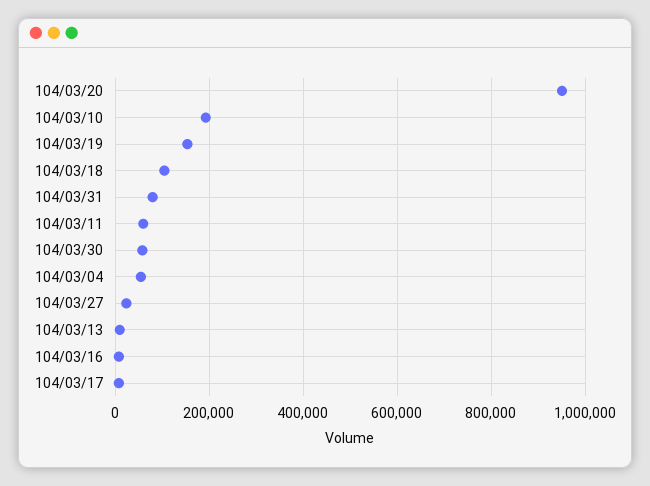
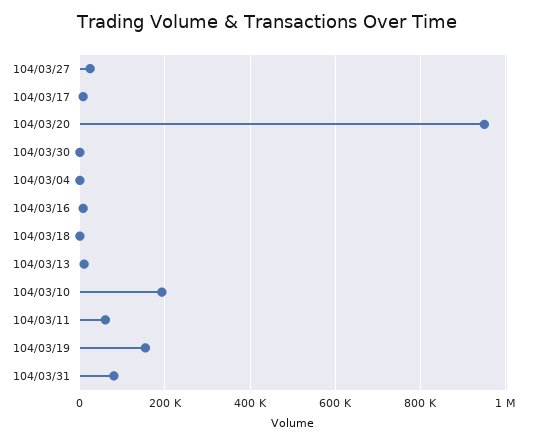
104/03/18: 100000 -> 0
104/03/30: 60000 -> 0
104/03/04: 60000 -> 0

